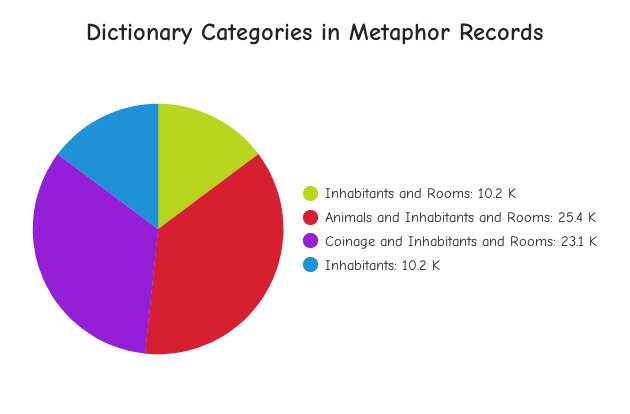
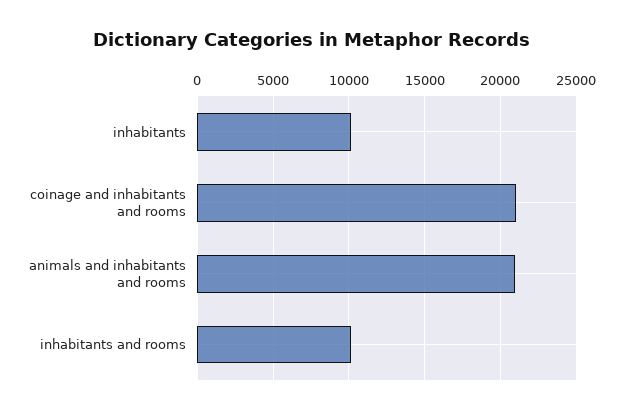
Animals and Inhabitants and Rooms: 25400 -> 21000
Coinage and Inhabitants and Rooms: 23100 -> 21000

